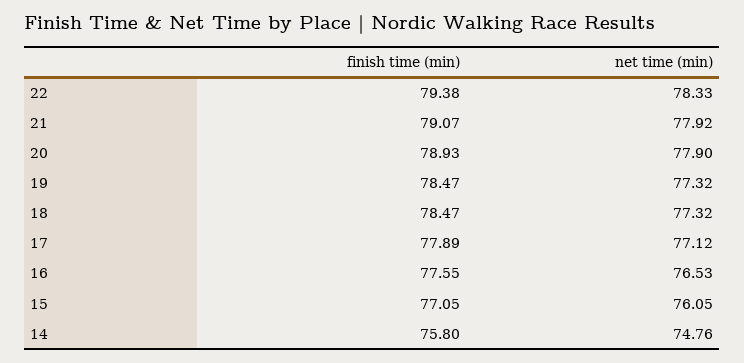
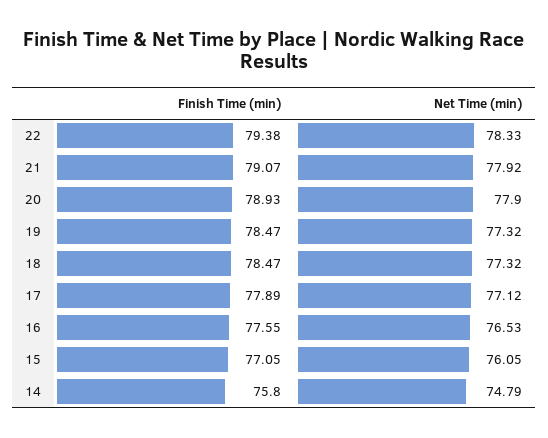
net time (min), 14: 74.76 -> 74.79

